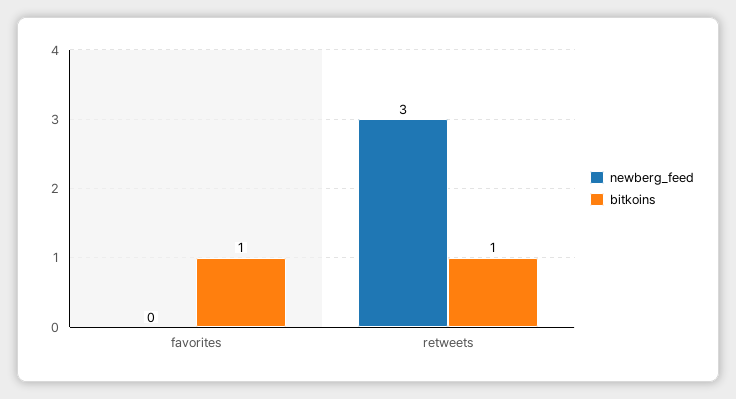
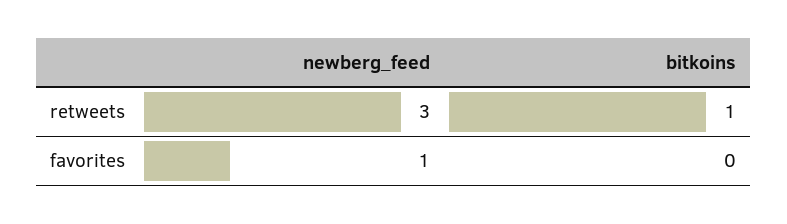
newberg_feed, favorites: 0 -> 1
bitkoins, favorites: 1 -> 0

